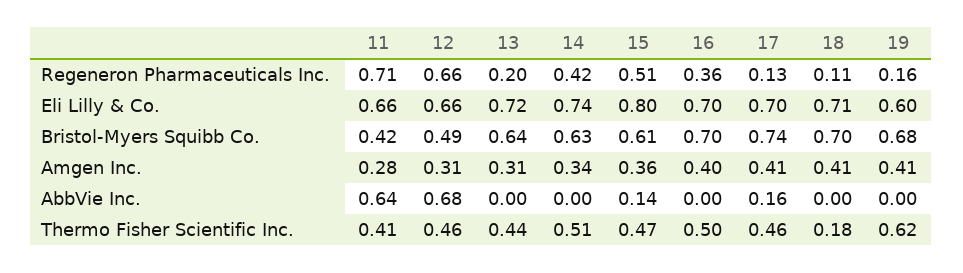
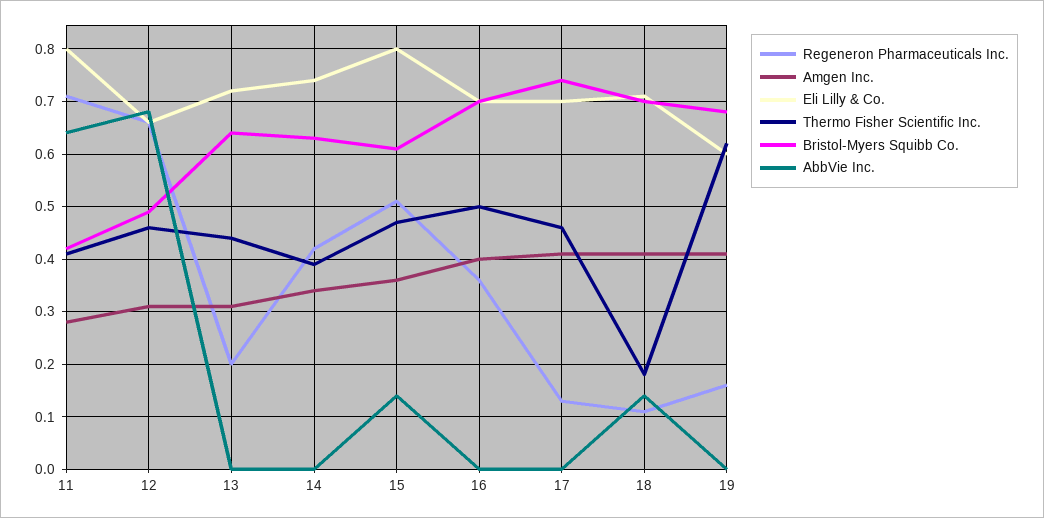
Eli Lilly & Co., 11: 0.66 -> 0.8
AbbVie Inc., 17: 0.16 -> 0
AbbVie Inc., 18: 0 -> 0.15
Thermo Fisher Scientific Inc., 14: 0.51 -> 0.4

